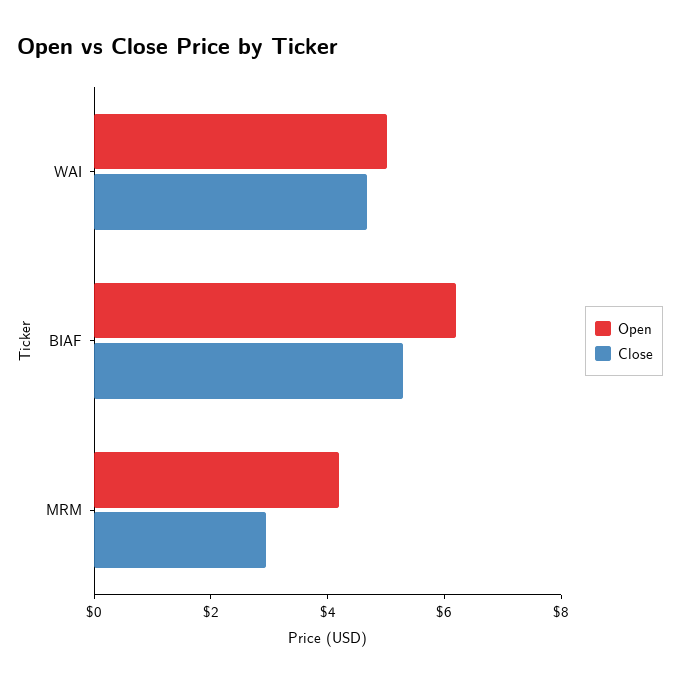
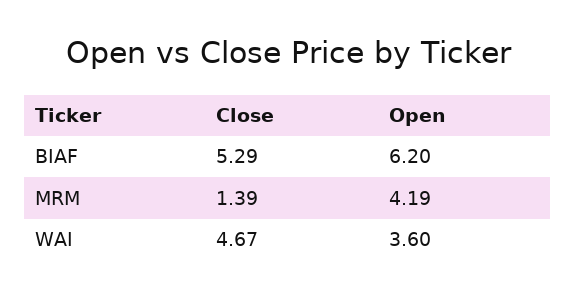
Open, WAI: 5 -> 3.6
Close, MRM: 3 -> 1.39

